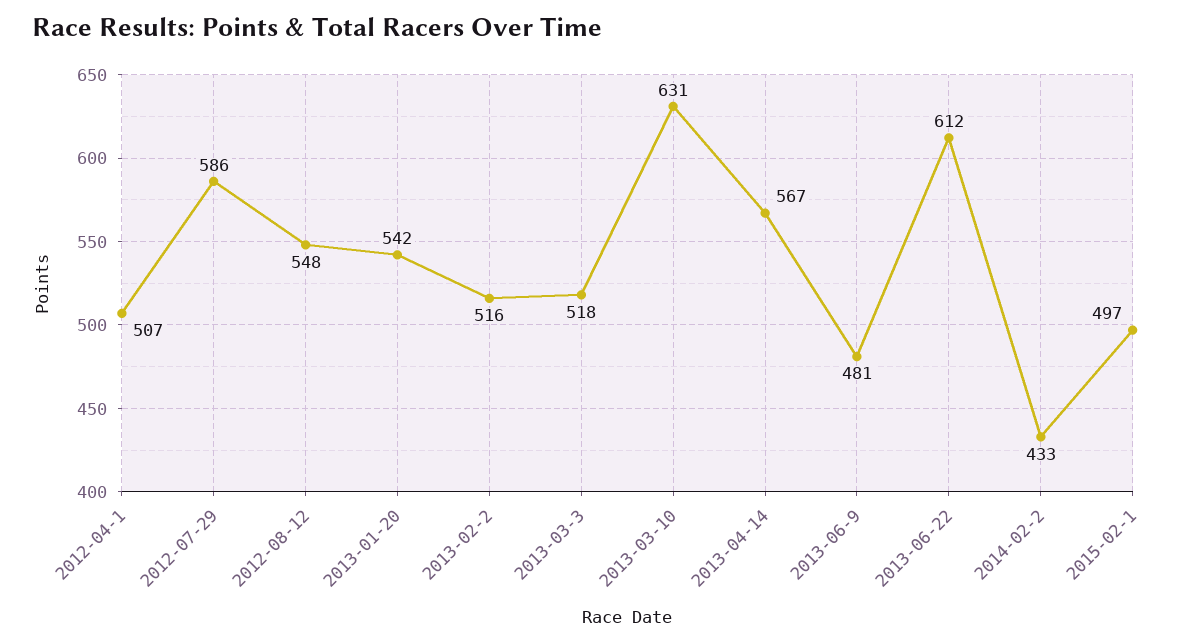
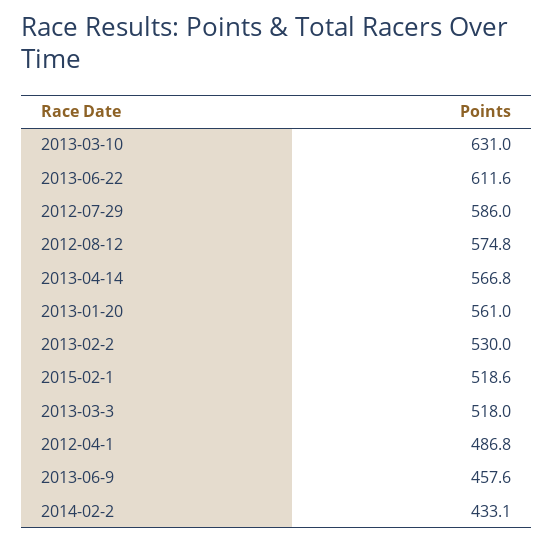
2012-04-1: 507 -> 486.8
2012-08-12: 548 -> 574.8
2013-01-20: 542 -> 561
2013-02-2: 516 -> 530
2013-06-9: 481 -> 457.6
2015-02-1: 497 -> 518.6

